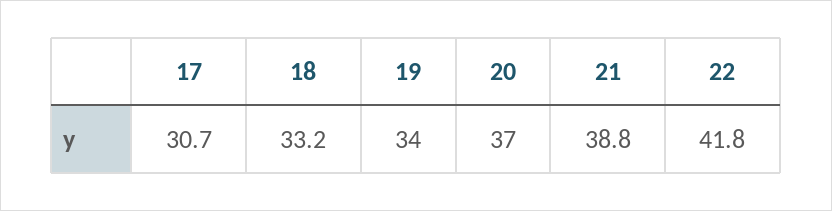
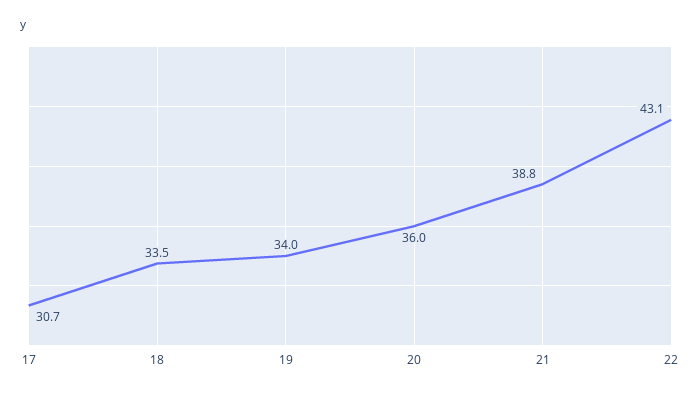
18: 33.2 -> 33.5
20: 37 -> 36
22: 41.8 -> 43.1

